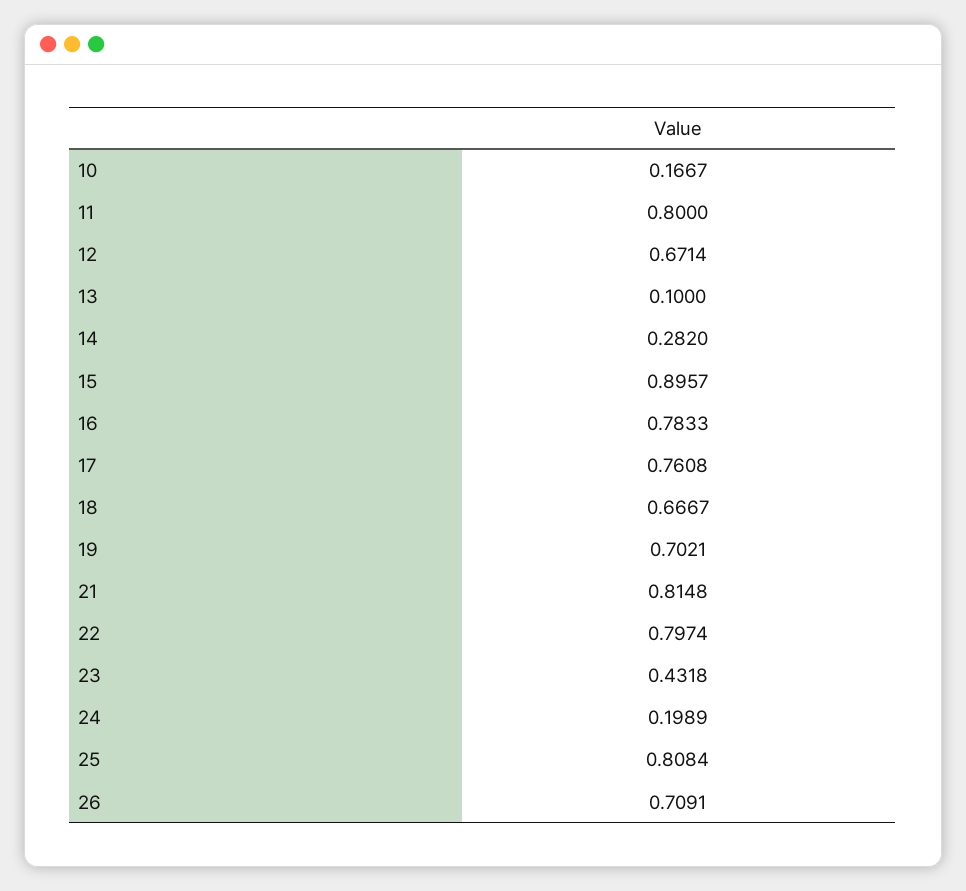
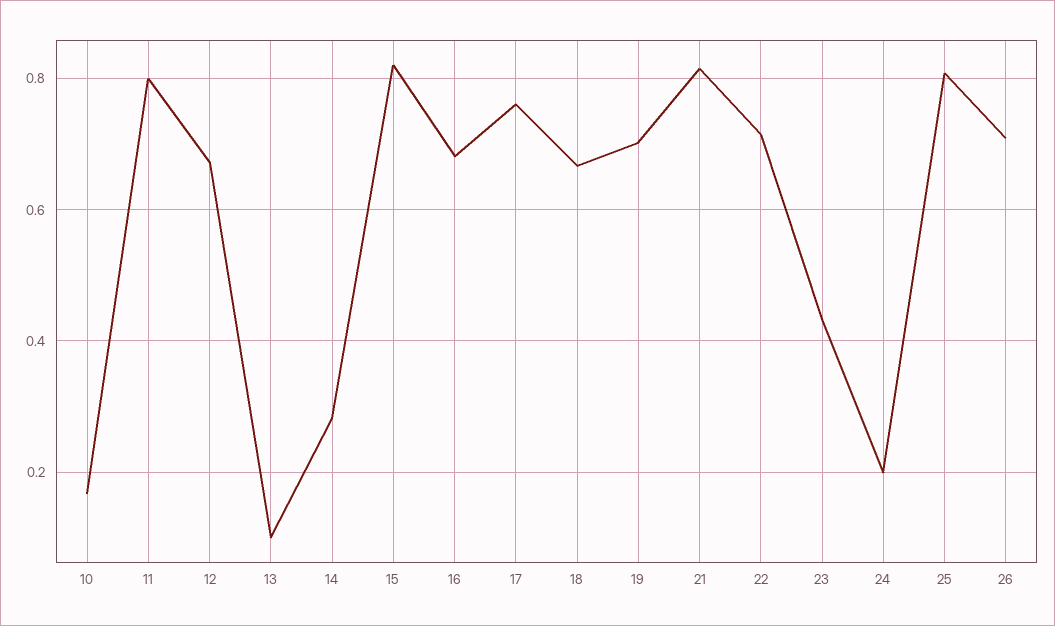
15: 0.8957 -> 0.82
16: 0.7833 -> 0.68
22: 0.7974 -> 0.72

